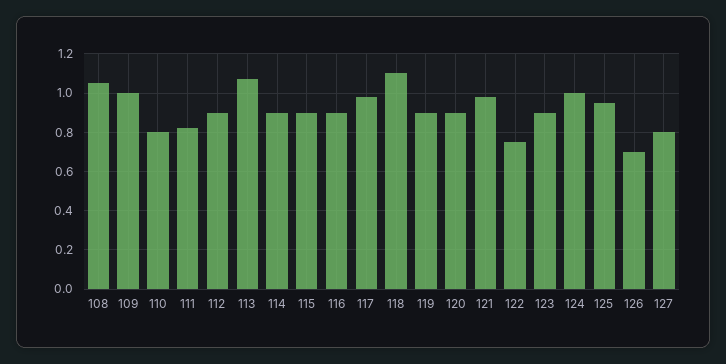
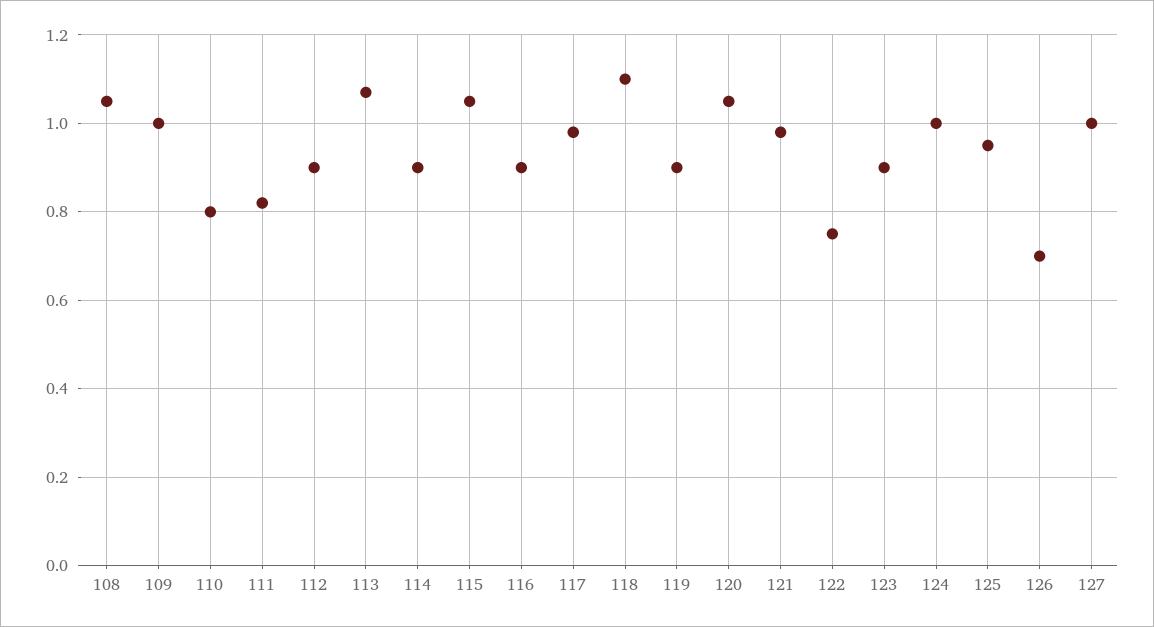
115: 0.9 -> 1.05
120: 0.9 -> 1.05
127: 0.8 -> 1

